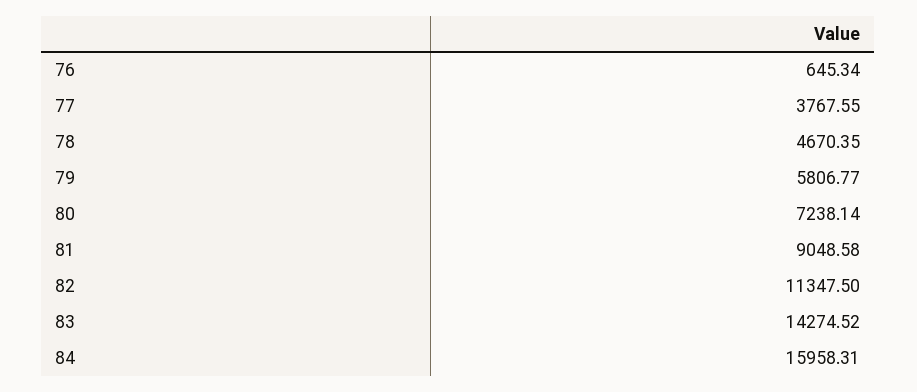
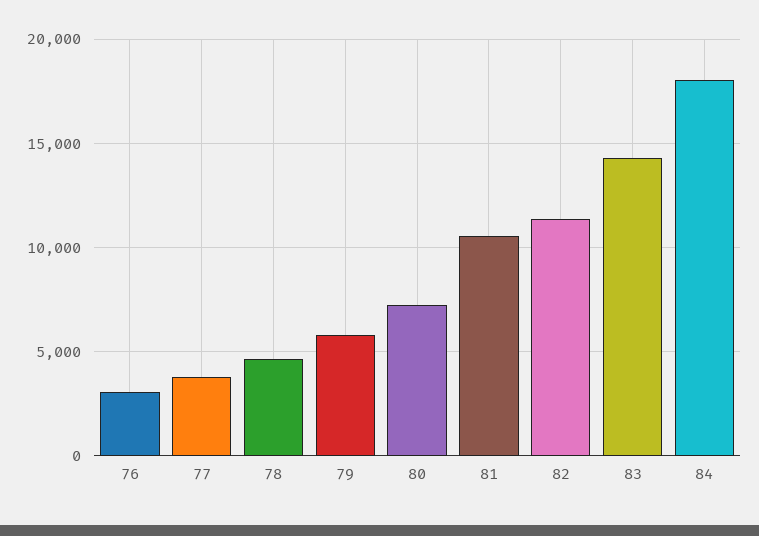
76: 645.34 -> 3000
81: 9048.58 -> 10500
84: 15958.31 -> 18000

